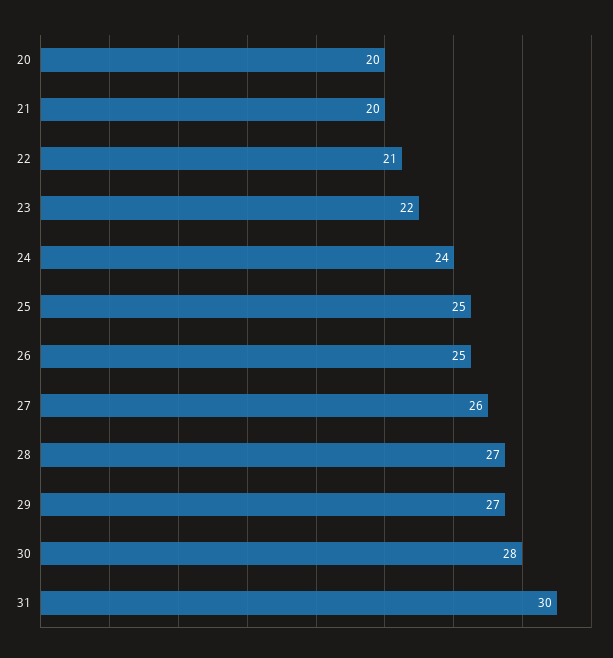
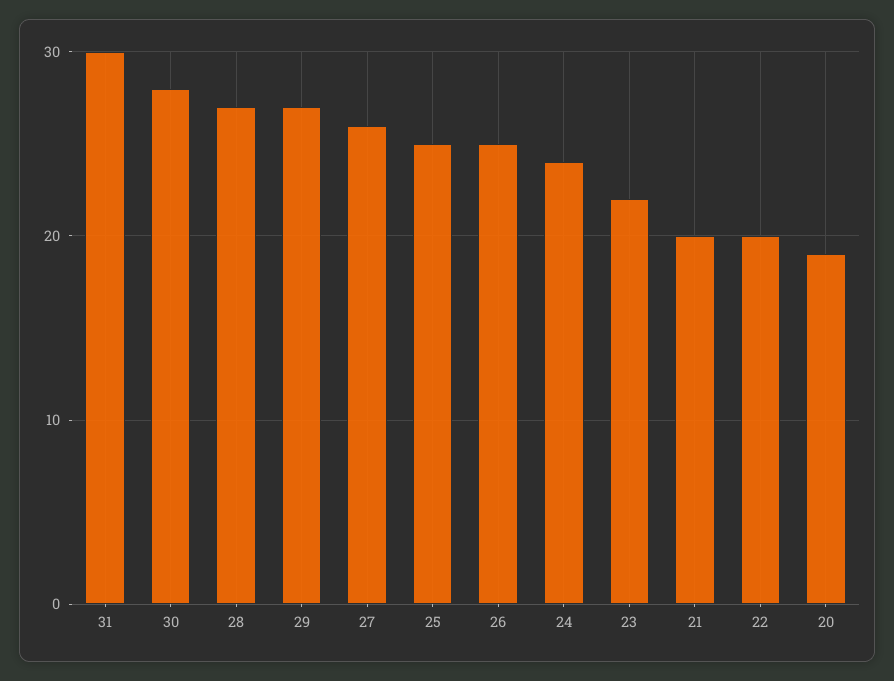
20: 20 -> 19
22: 21 -> 20

